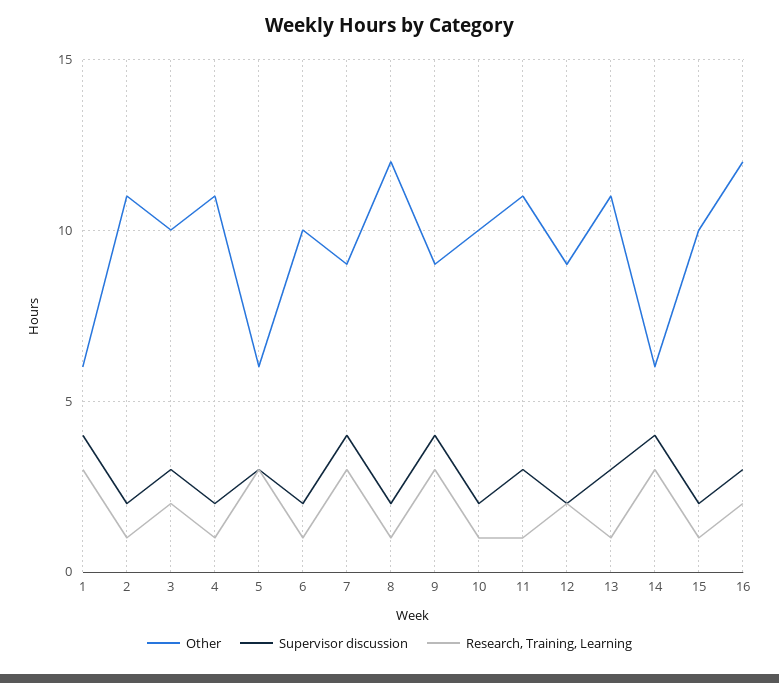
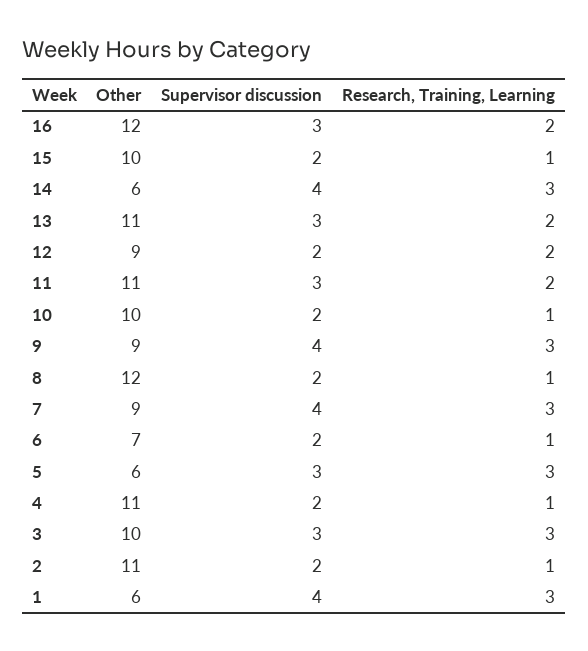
Research, Training, Learning, 3: 2 -> 3
Other, 6: 10 -> 7
Research, Training, Learning, 11: 1 -> 2
Research, Training, Learning, 13: 1 -> 2

